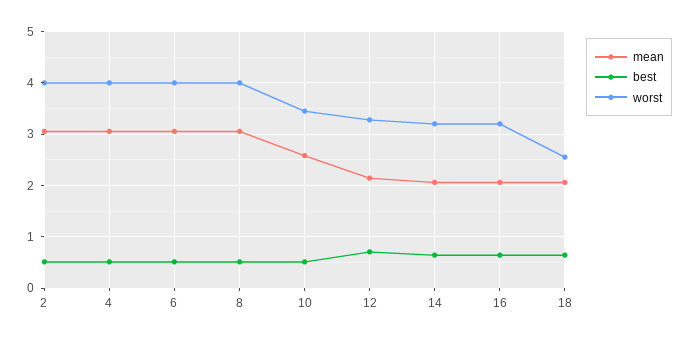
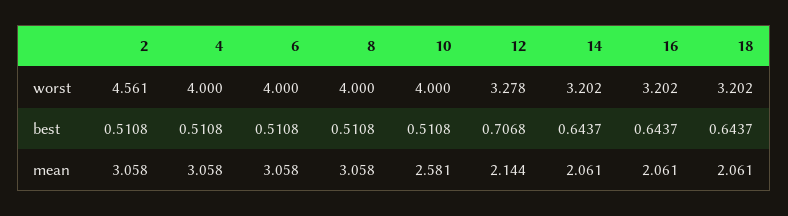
worst, 2: 4 -> 4.561
worst, 10: 3.4 -> 4
worst, 18: 2.6 -> 3.202

